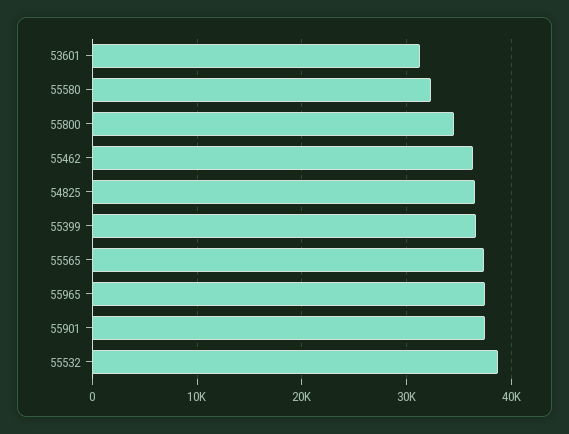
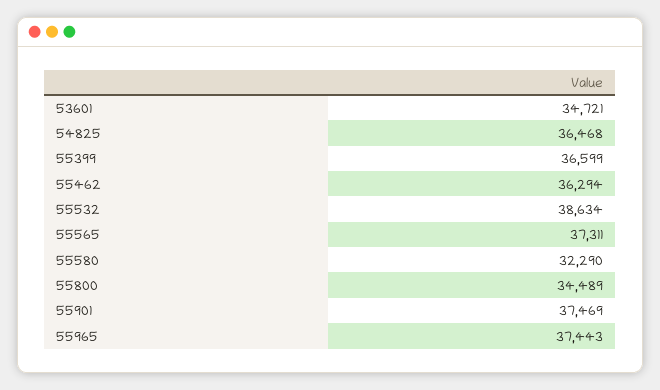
53601: 31000 -> 34721

